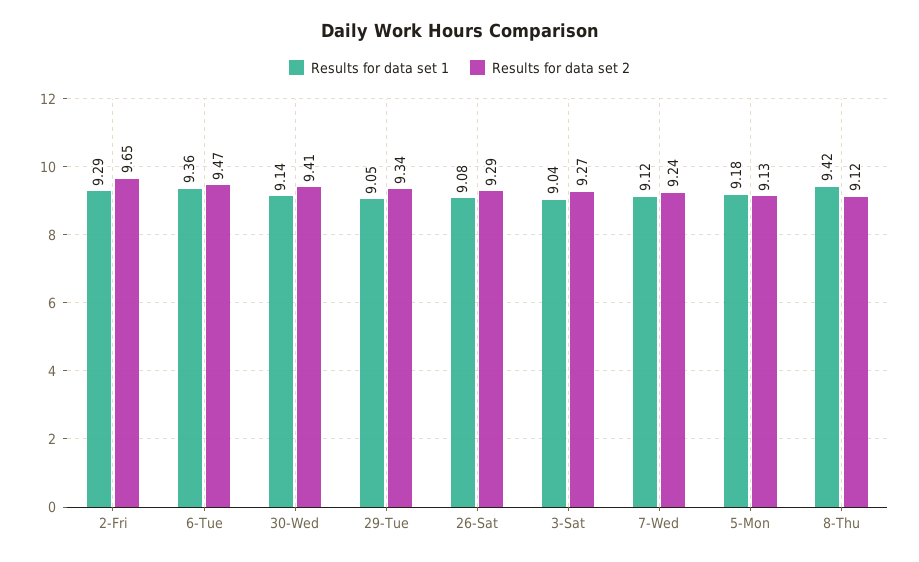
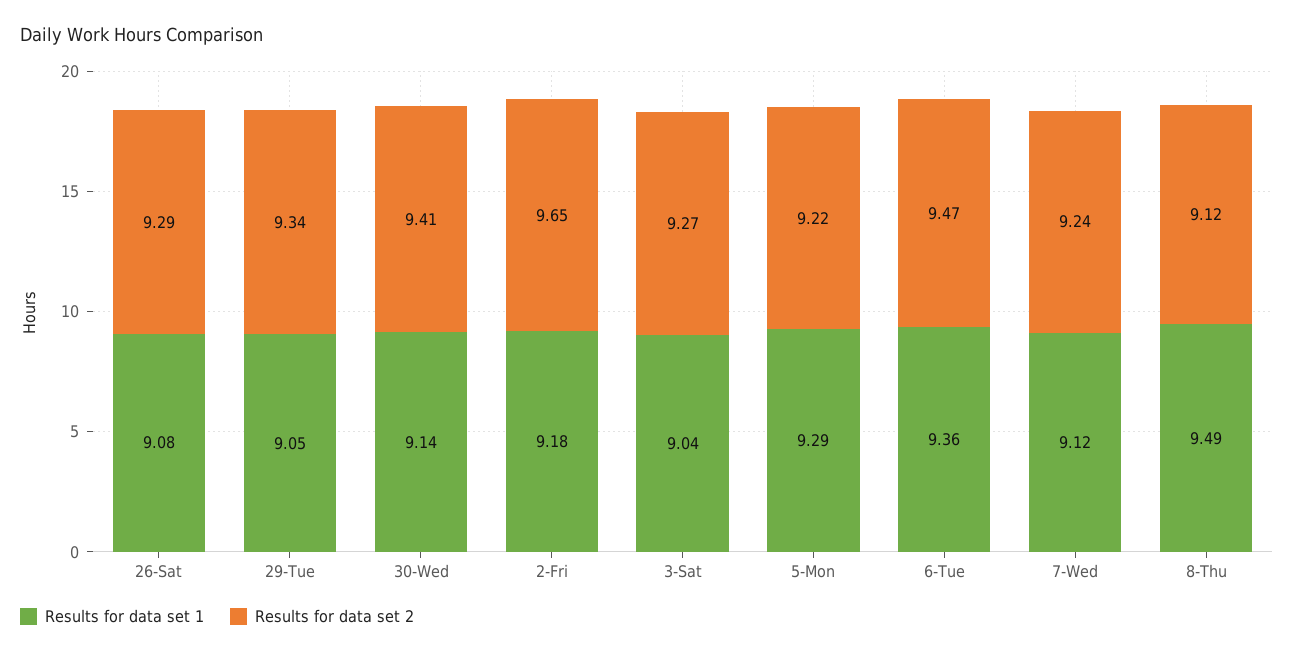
Results for data set 1, 2-Fri: 9.29 -> 9.18
Results for data set 1, 5-Mon: 9.18 -> 9.29
Results for data set 2, 5-Mon: 9.13 -> 9.22
Results for data set 1, 8-Thu: 9.42 -> 9.49

